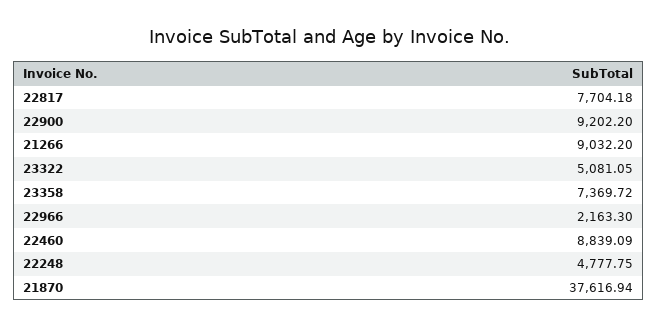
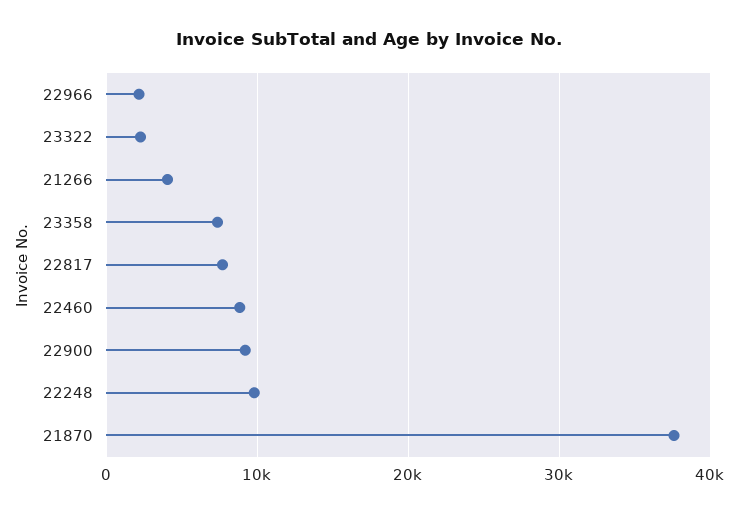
21266: 9032.2 -> 4000
23322: 5081.05 -> 2000
22248: 4777.75 -> 10000

